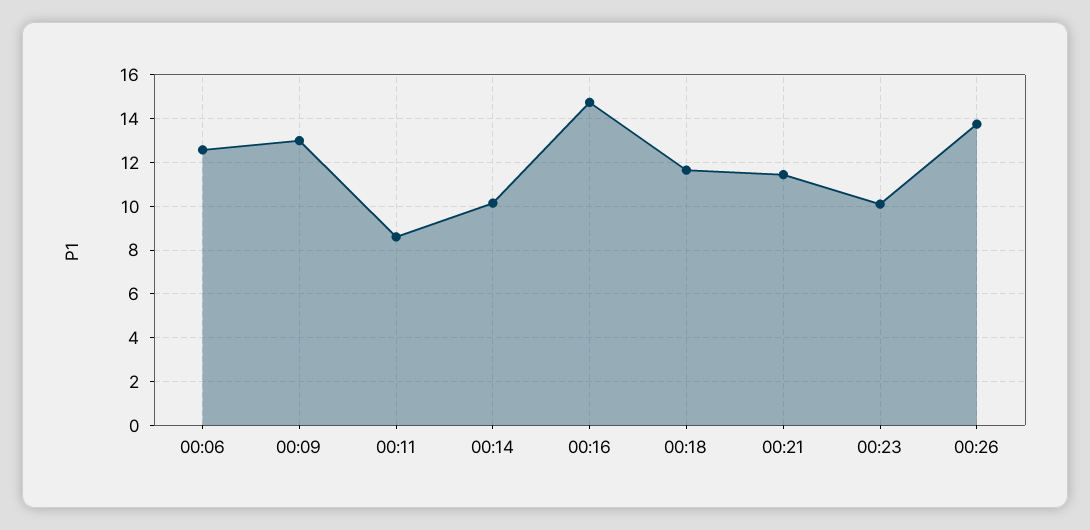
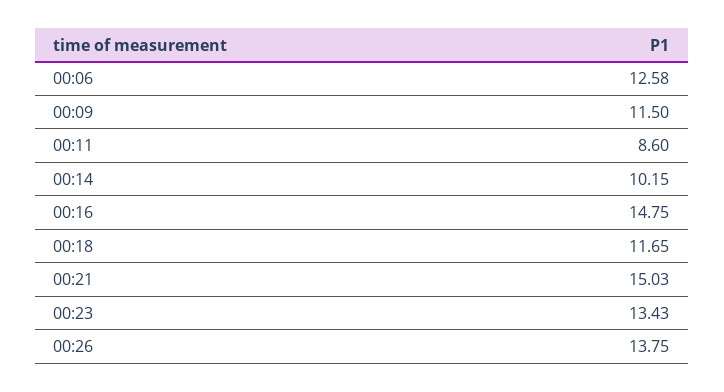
00:09: 13 -> 11.5
00:21: 11.5 -> 15.03
00:23: 10 -> 13.43

